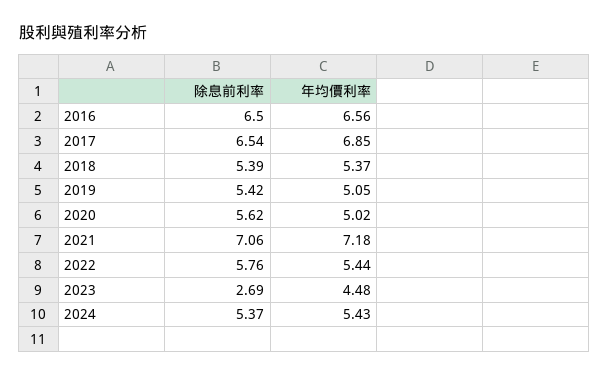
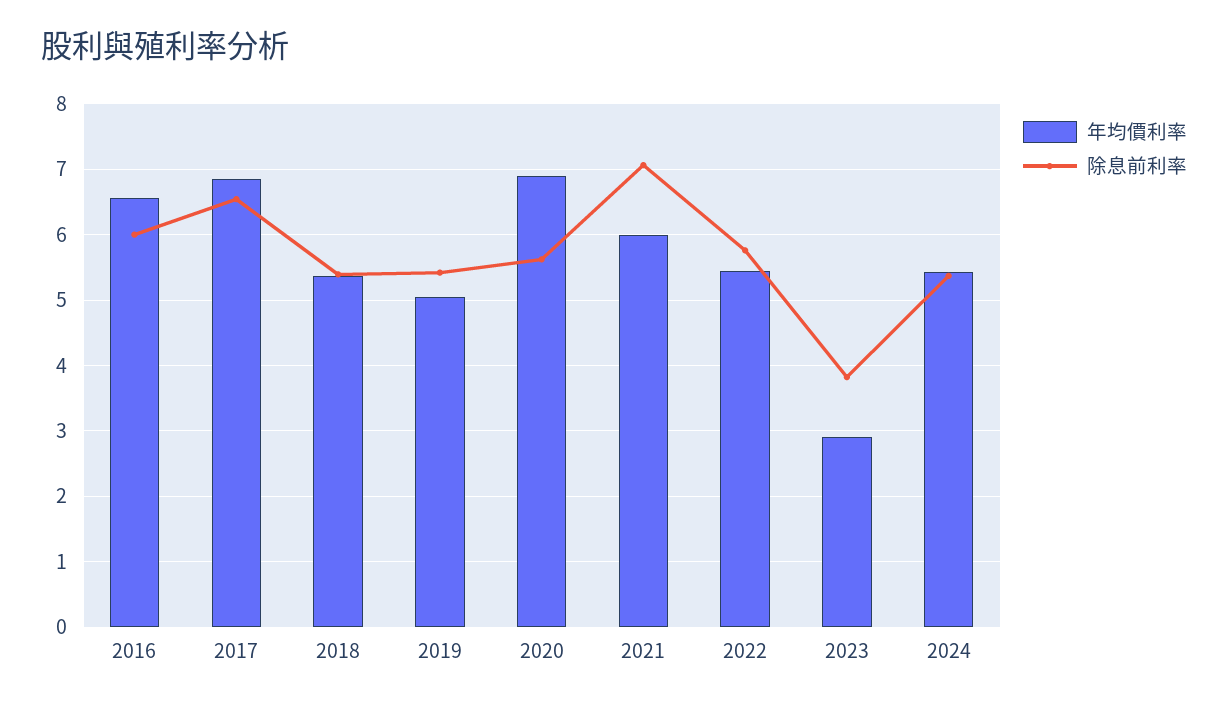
除息前利率, 2016: 6.5 -> 6
年均價利率, 2020: 5.02 -> 6.9
年均價利率, 2021: 7.18 -> 6
除息前利率, 2023: 2.69 -> 3.8
年均價利率, 2023: 4.48 -> 2.9

